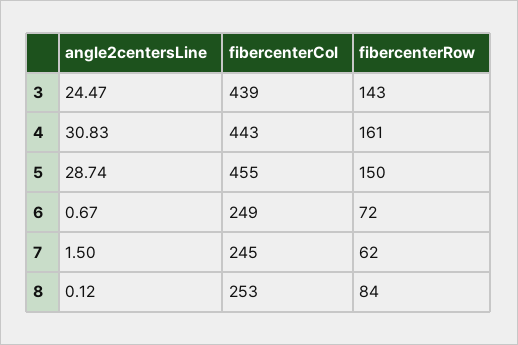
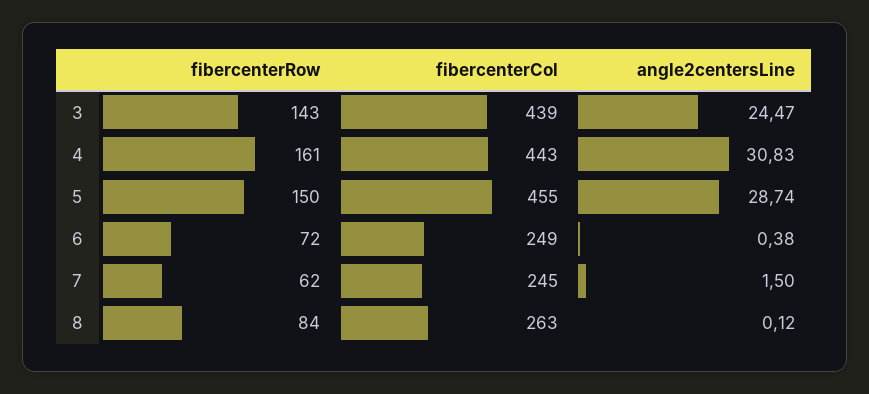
angle2centersLine, 6: 0.67 -> 0.38
fibercenterCol, 8: 253 -> 263

